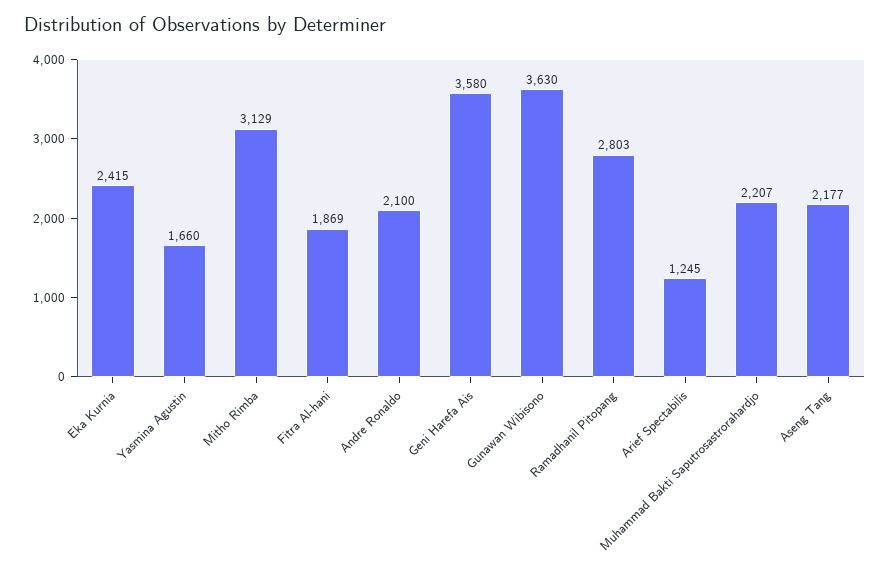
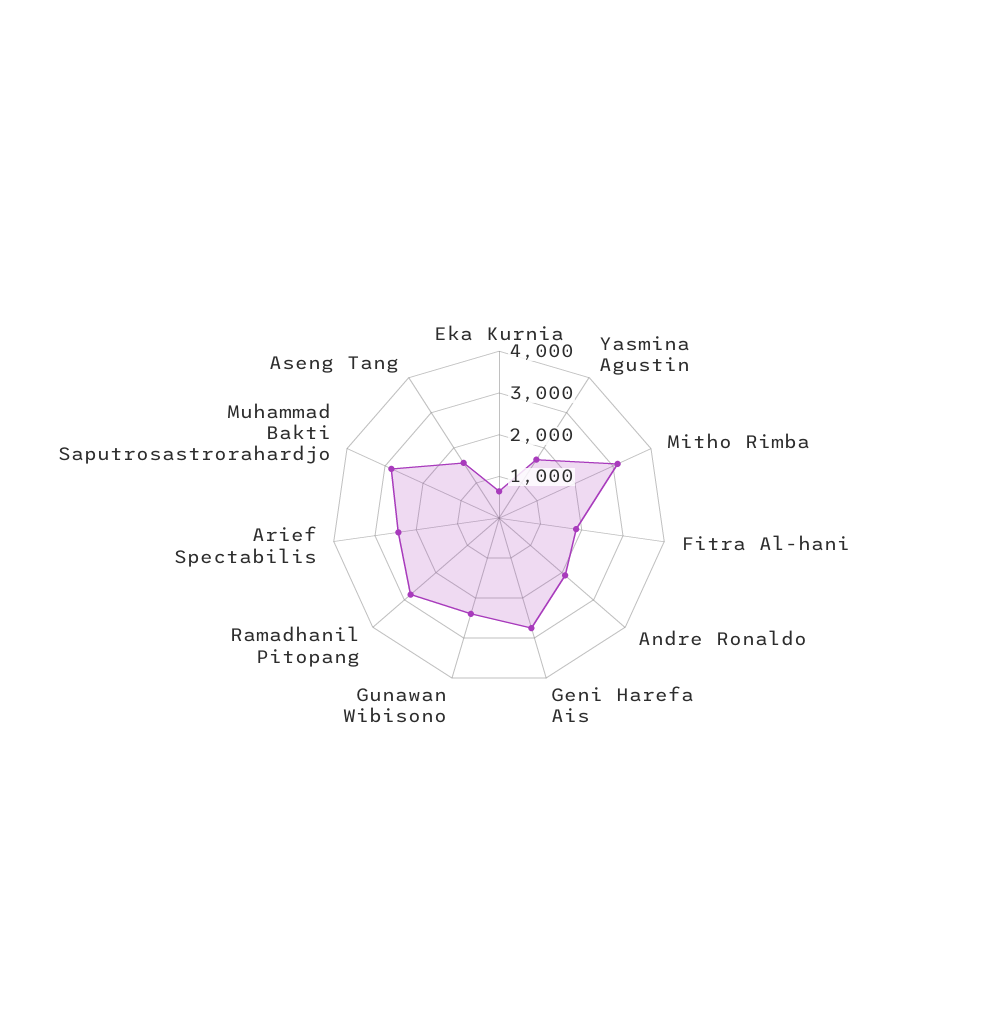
Eka Kurnia: 2415 -> 600
Geni Harefa Ais: 3580 -> 2800
Gunawan Wibisono: 3630 -> 2400
Arief Spectabilis: 1245 -> 2400
Muhammad Bakti Saputrosastrorahardjo: 2207 -> 2800
Aseng Tang: 2177 -> 1600

